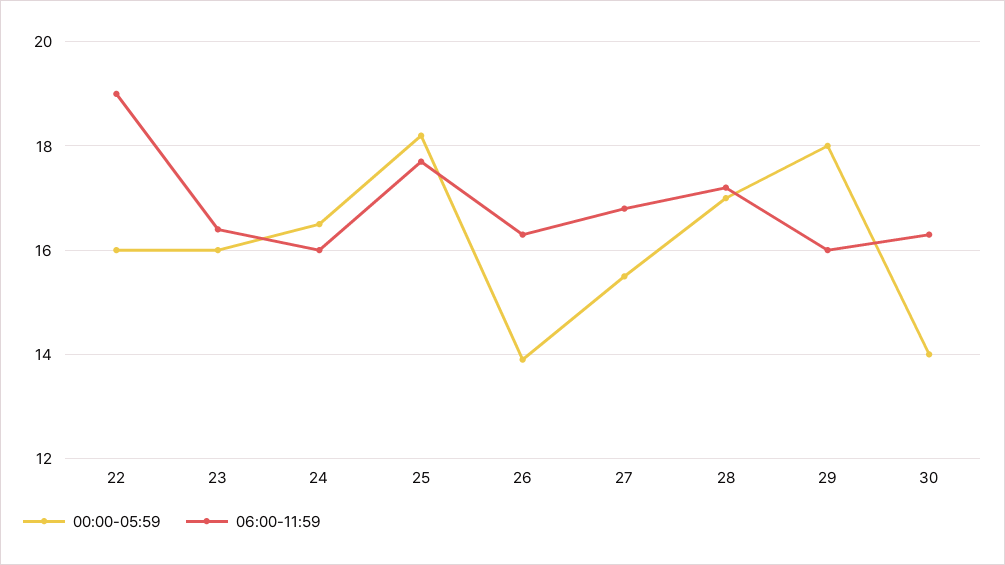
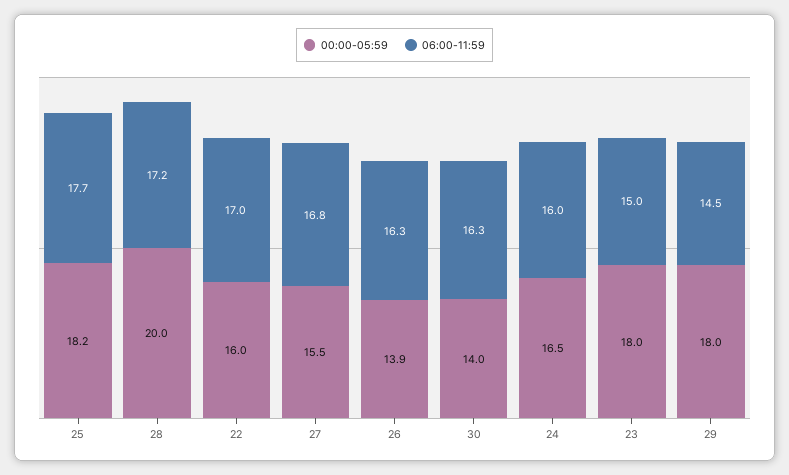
06:00-11:59, 22: 19 -> 17
00:00-05:59, 23: 16 -> 18
06:00-11:59, 23: 16.5 -> 15
00:00-05:59, 28: 17 -> 20
06:00-11:59, 29: 16 -> 14.5

